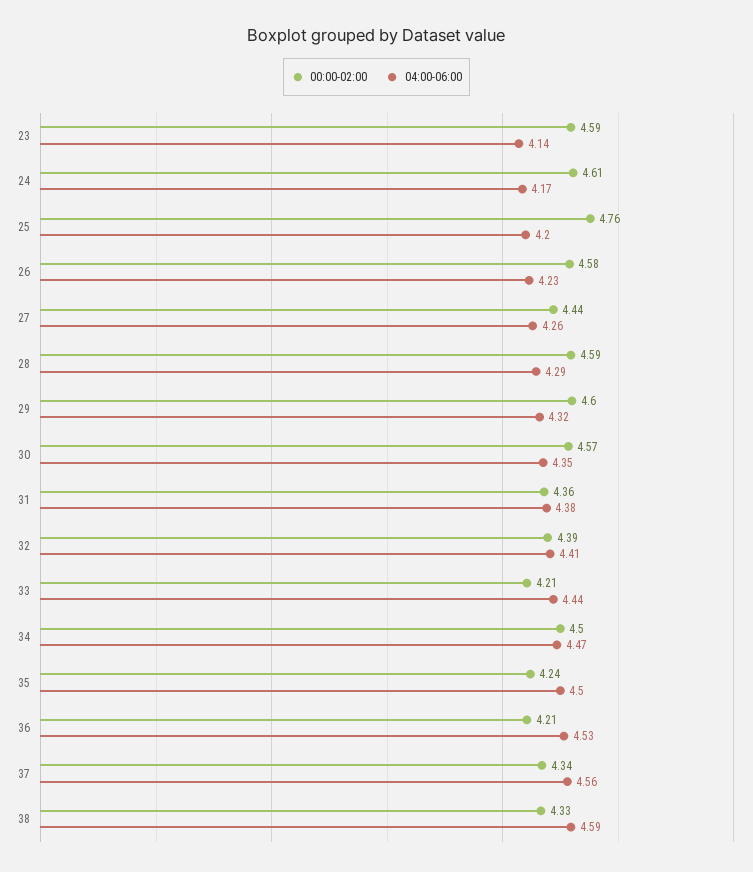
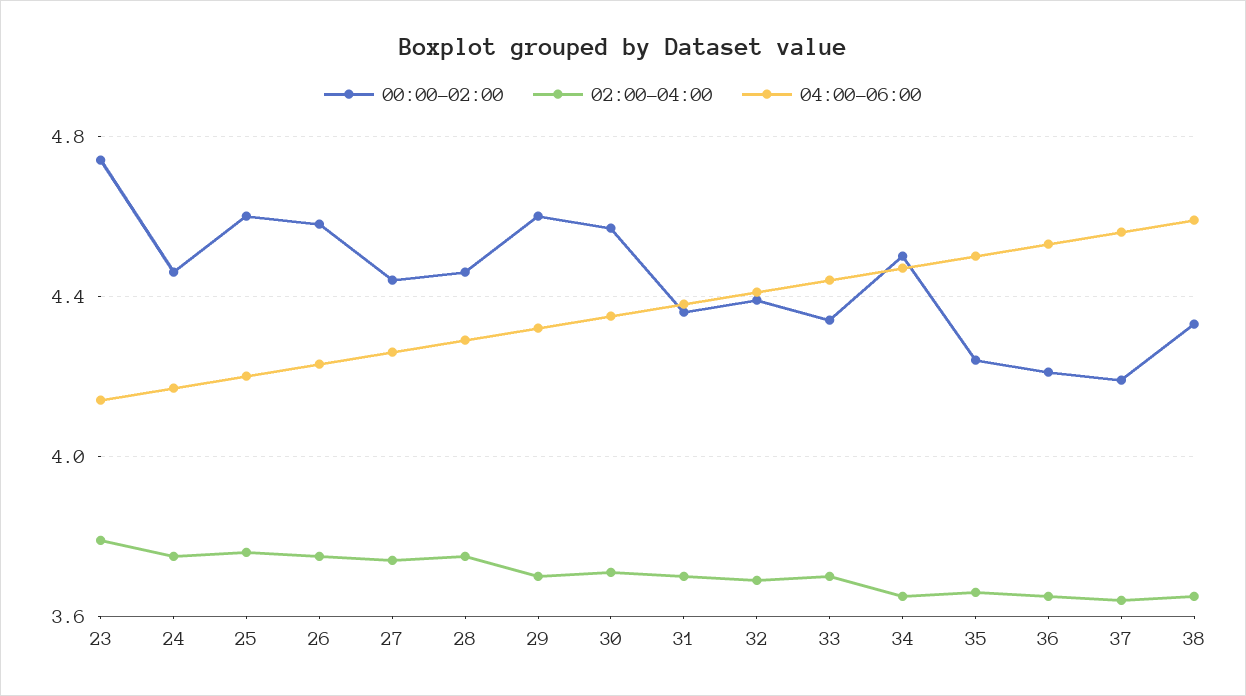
00:00-02:00, 23: 4.59 -> 4.75
00:00-02:00, 24: 4.61 -> 4.45
00:00-02:00, 25: 4.76 -> 4.6
00:00-02:00, 28: 4.59 -> 4.45
00:00-02:00, 33: 4.21 -> 4.35
00:00-02:00, 37: 4.34 -> 4.2
02:00-04:00, 23: none -> 3.8
02:00-04:00, 24: none -> 3.75
02:00-04:00, 25: none -> 3.75
02:00-04:00, 26: none -> 3.75
02:00-04:00, 27: none -> 3.75
02:00-04:00, 28: none -> 3.75
02:00-04:00, 29: none -> 3.7
02:00-04:00, 30: none -> 3.7
02:00-04:00, 31: none -> 3.7
02:00-04:00, 32: none -> 3.7
02:00-04:00, 33: none -> 3.7
02:00-04:00, 34: none -> 3.65
02:00-04:00, 35: none -> 3.65
02:00-04:00, 36: none -> 3.65
02:00-04:00, 37: none -> 3.65
02:00-04:00, 38: none -> 3.65

